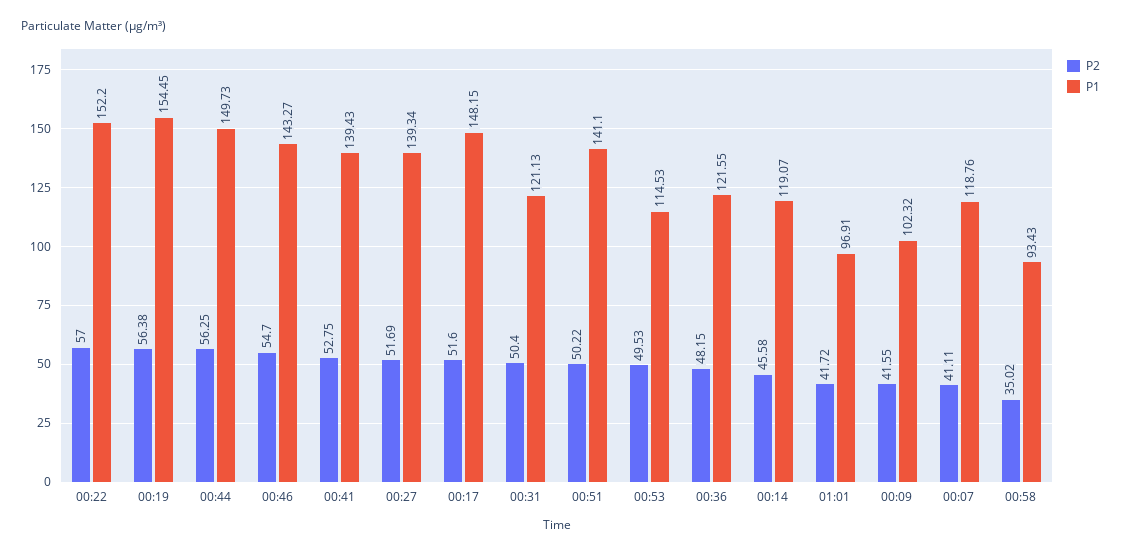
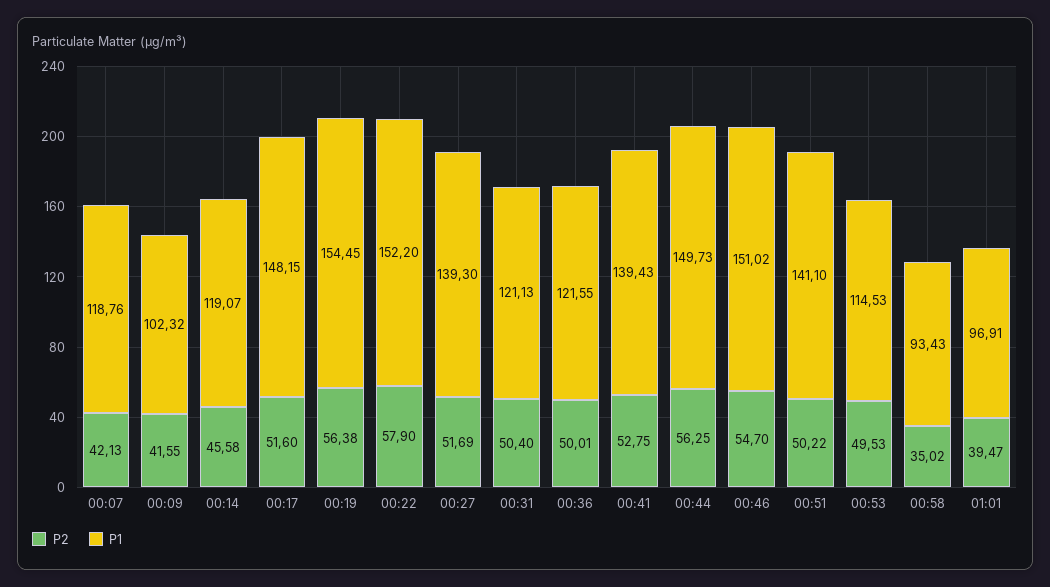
P2, 00:22: 57 -> 57.9
P1, 00:46: 143.27 -> 151.02
P1, 00:27: 139.34 -> 139.3
P2, 00:36: 48.15 -> 50.01
P2, 01:01: 41.72 -> 39.47
P2, 00:07: 41.11 -> 42.13

